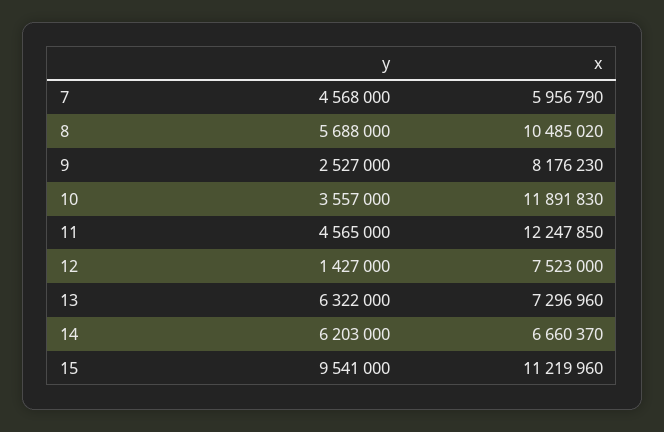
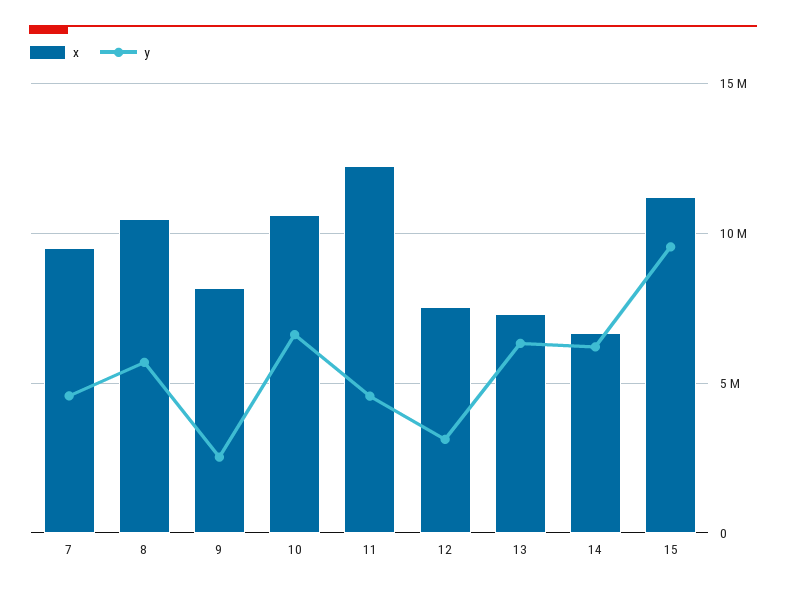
x, 7: 5956790 -> 9500000
y, 10: 3557000 -> 6500000
x, 10: 11891830 -> 10500000
y, 12: 1427000 -> 3000000

